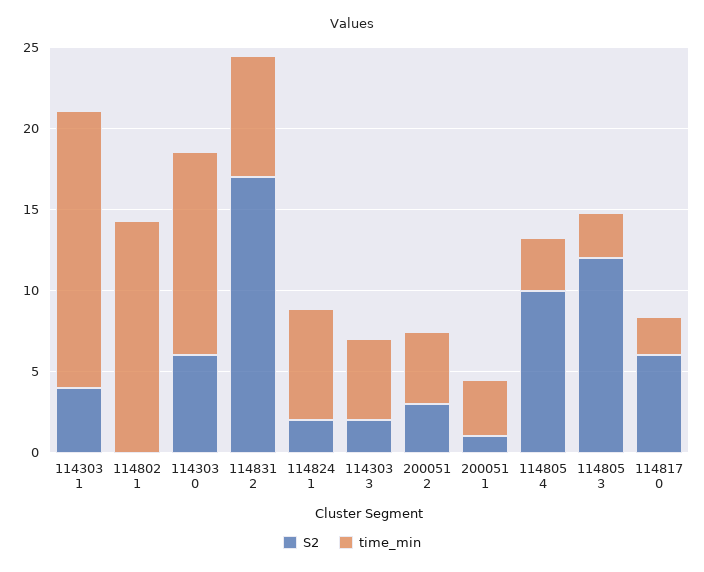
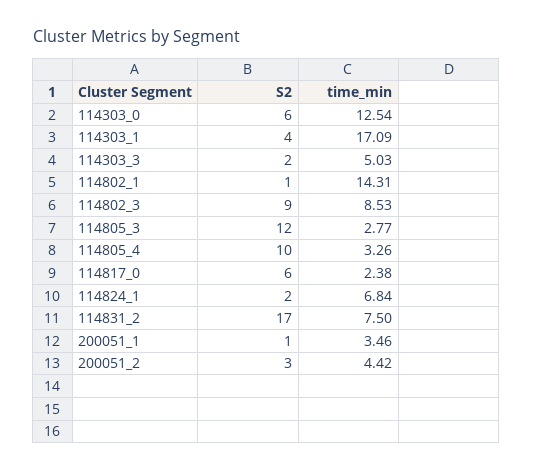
S2, 114802 1: 0 -> 1
S2, 114802_3: none -> 9
time_min, 114802_3: none -> 8.53

